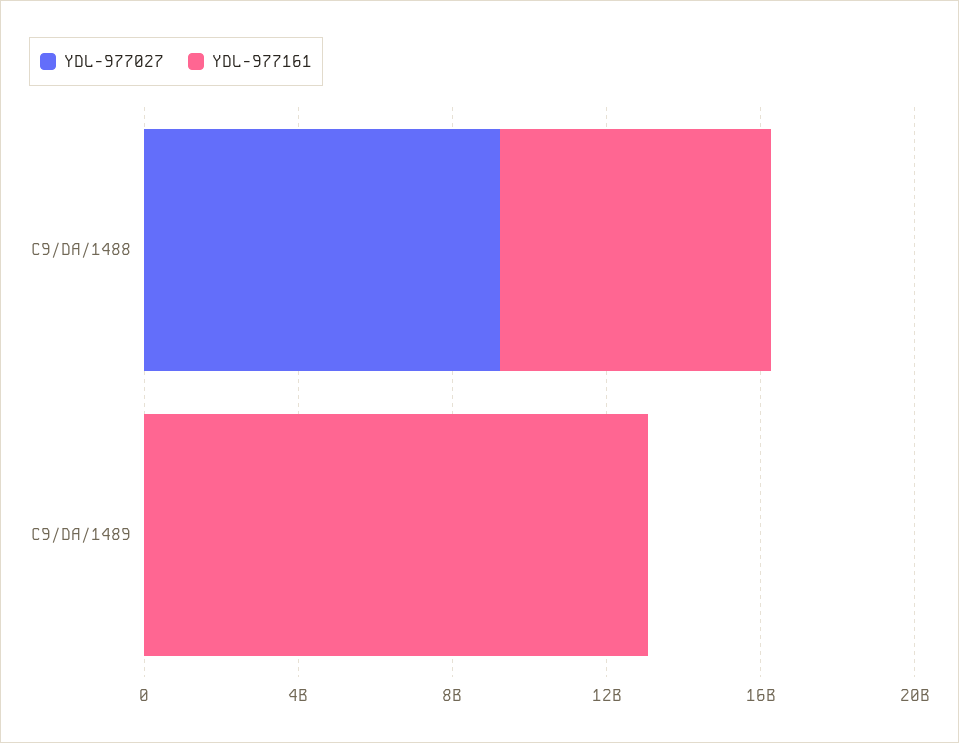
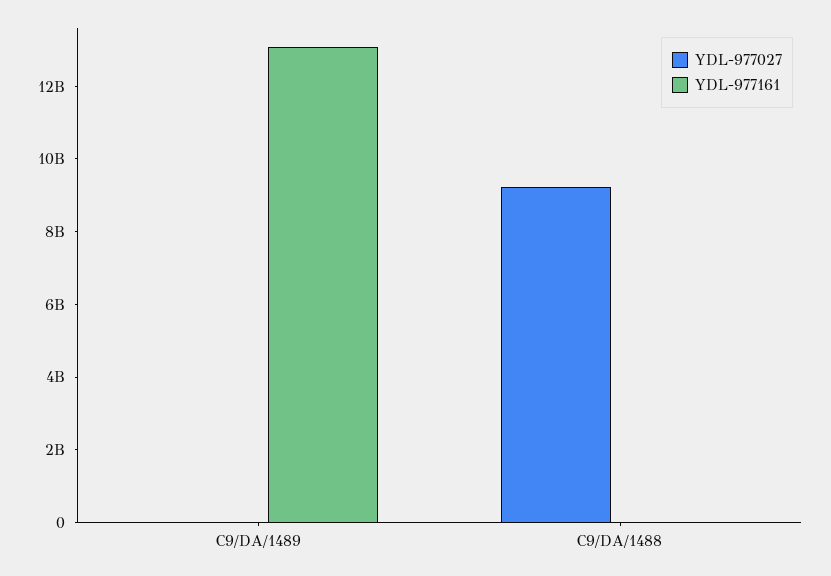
YDL-977161, C9/DA/1488: 7000000000 -> 0

